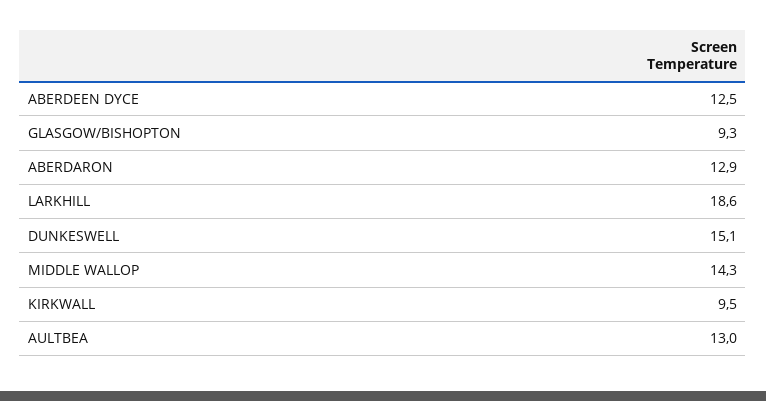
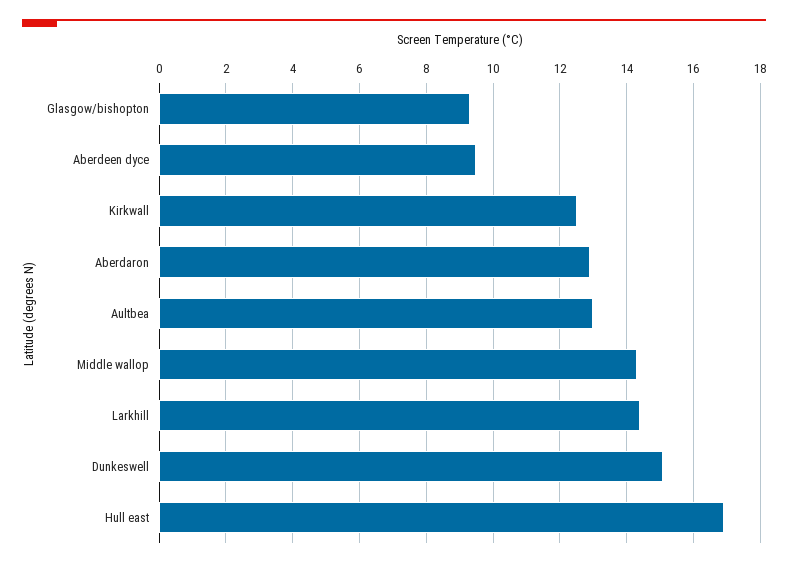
ABERDEEN DYCE: 12.5 -> 9.5
LARKHILL: 18.6 -> 14.5
KIRKWALL: 9.5 -> 12.5
Hull east: none -> 17

